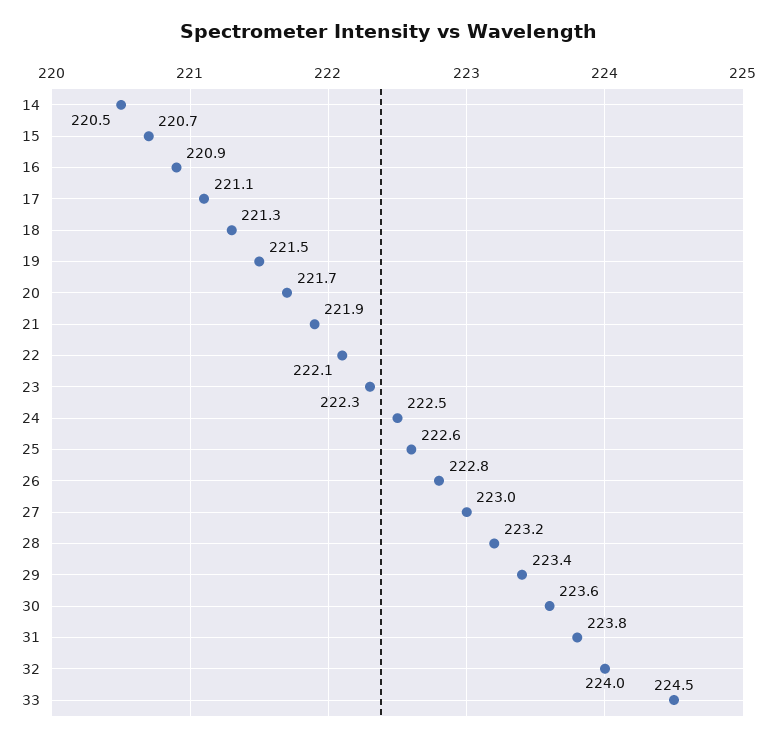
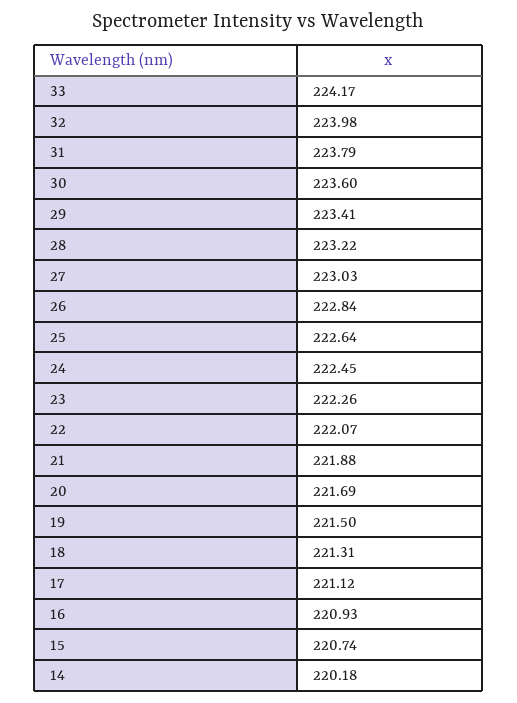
14: 220.5 -> 220.18
33: 224.5 -> 224.17

